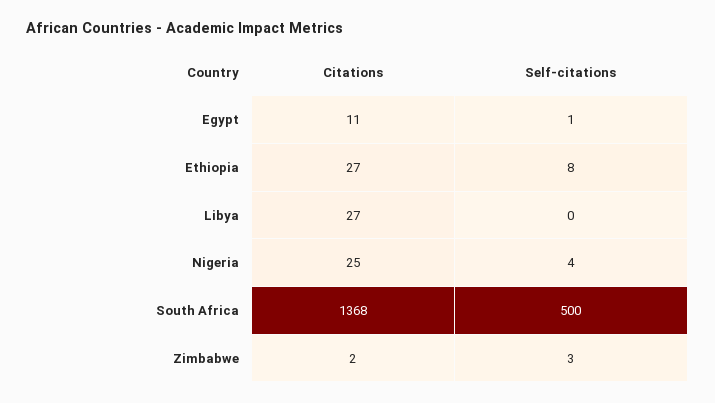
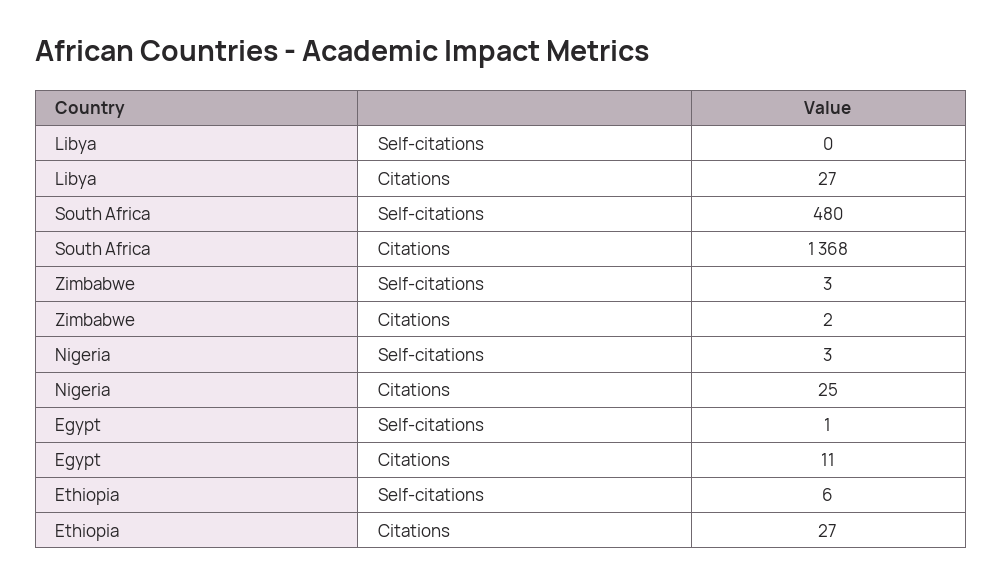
Self-citations, Ethiopia: 8 -> 6
Self-citations, Nigeria: 4 -> 3
Self-citations, South Africa: 500 -> 480

